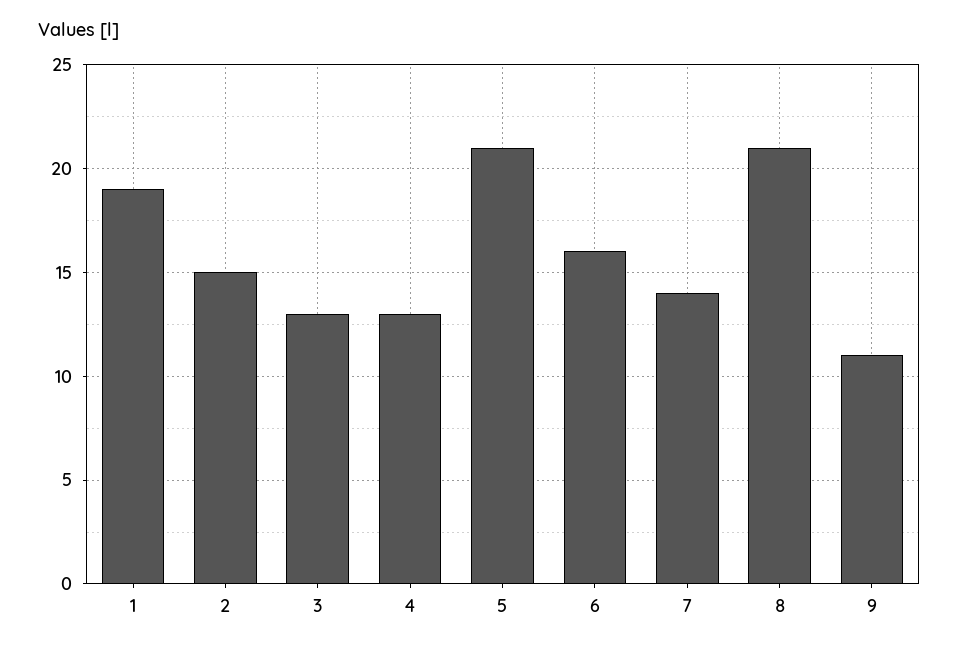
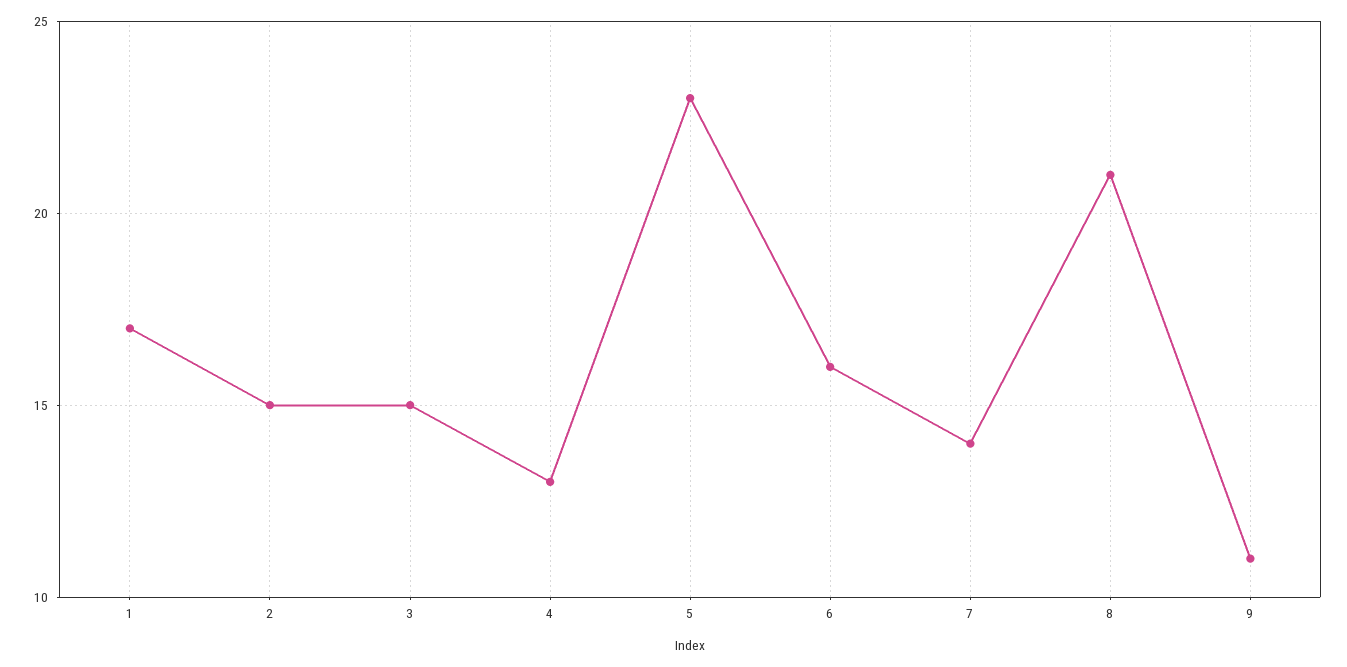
1: 19 -> 17
3: 13 -> 15
5: 21 -> 23

